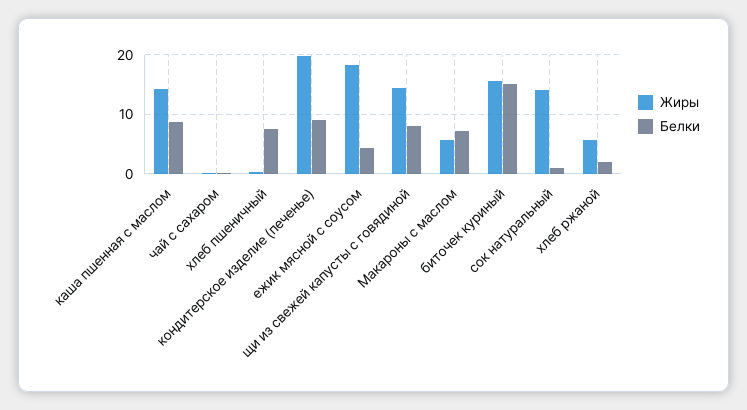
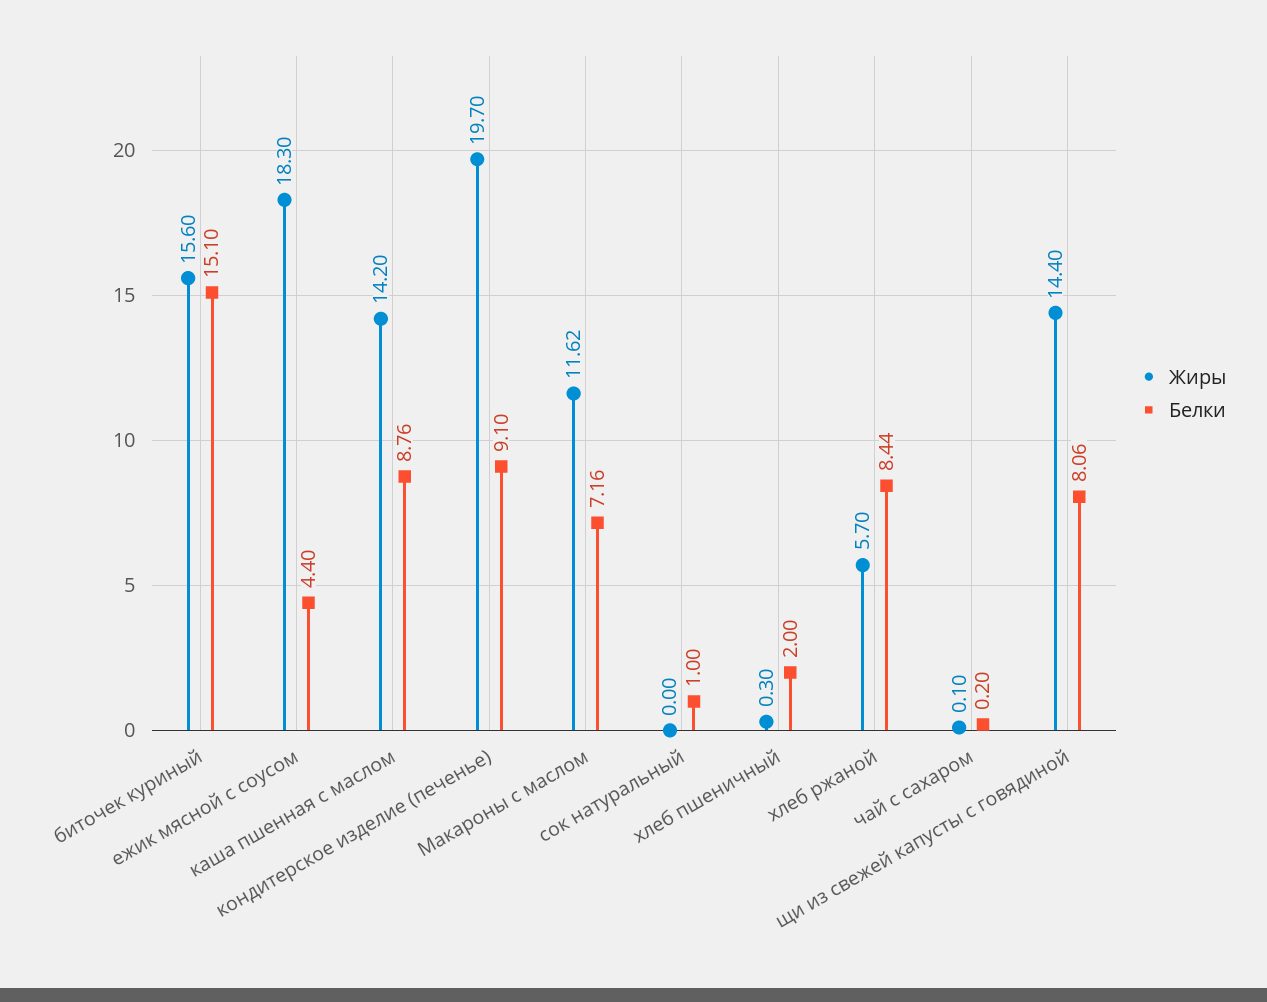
Белки, хлеб пшеничный: 8 -> 2
Жиры, Макароны с маслом: 6 -> 11.62
Жиры, сок натуральный: 14 -> 0
Белки, хлеб ржаной: 2 -> 8.44

